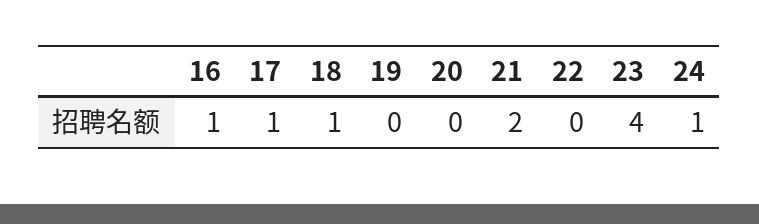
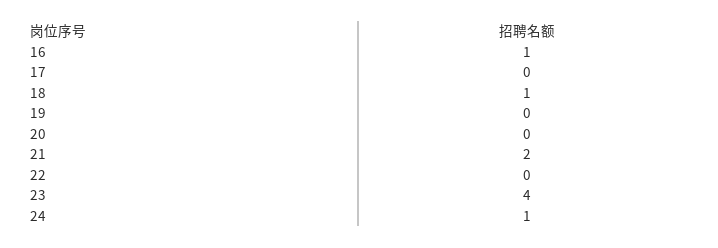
17: 1 -> 0

